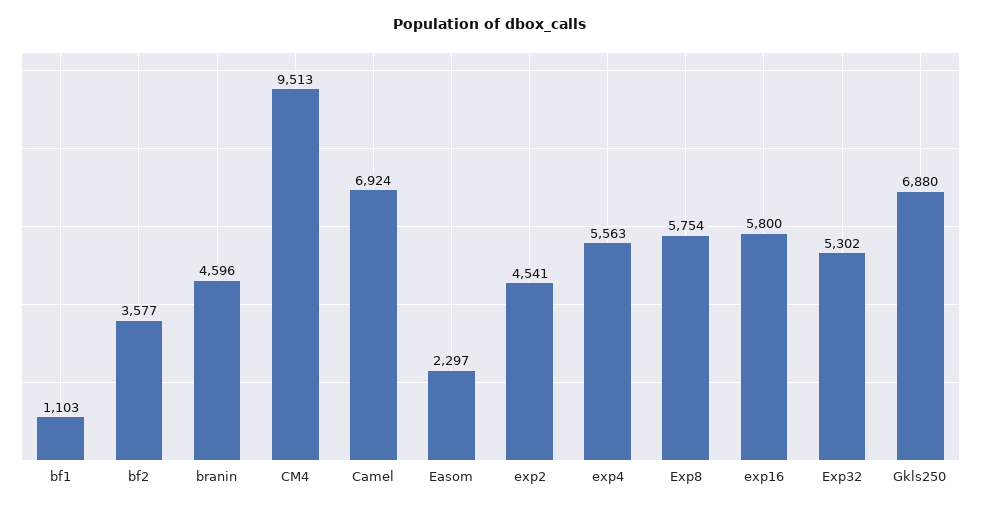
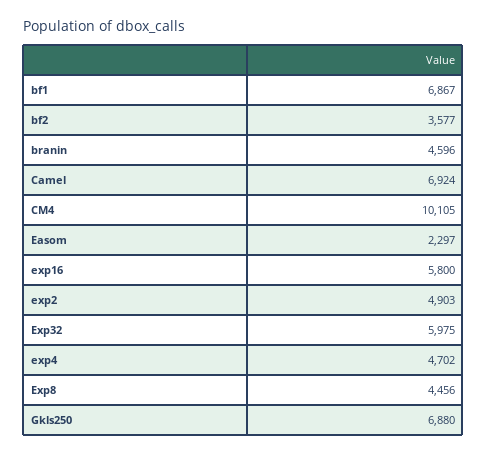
bf1: 1103 -> 6867
CM4: 9513 -> 10105
exp2: 4541 -> 4903
exp4: 5563 -> 4702
Exp8: 5754 -> 4456
Exp32: 5302 -> 5975

